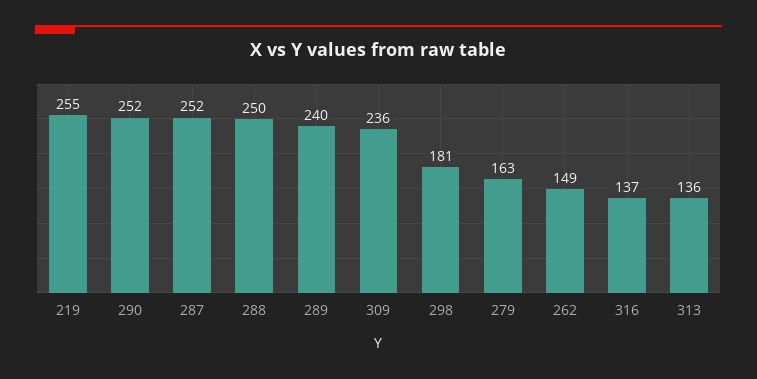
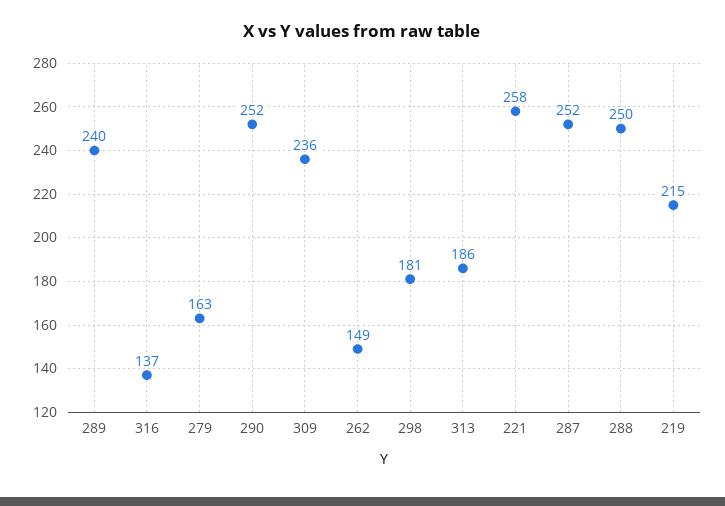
219: 255 -> 215
313: 136 -> 186
221: none -> 258

